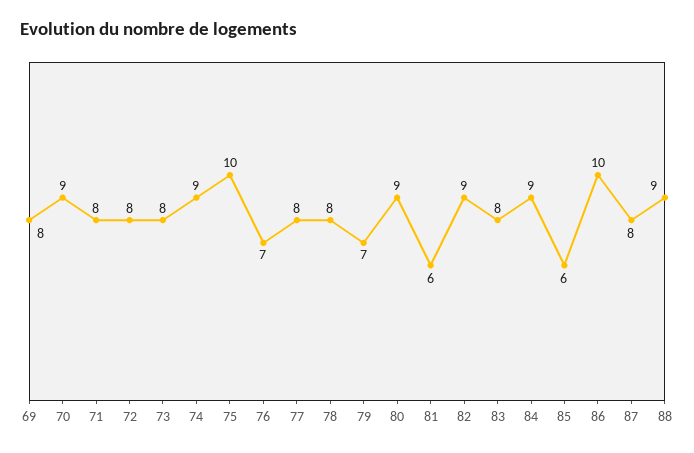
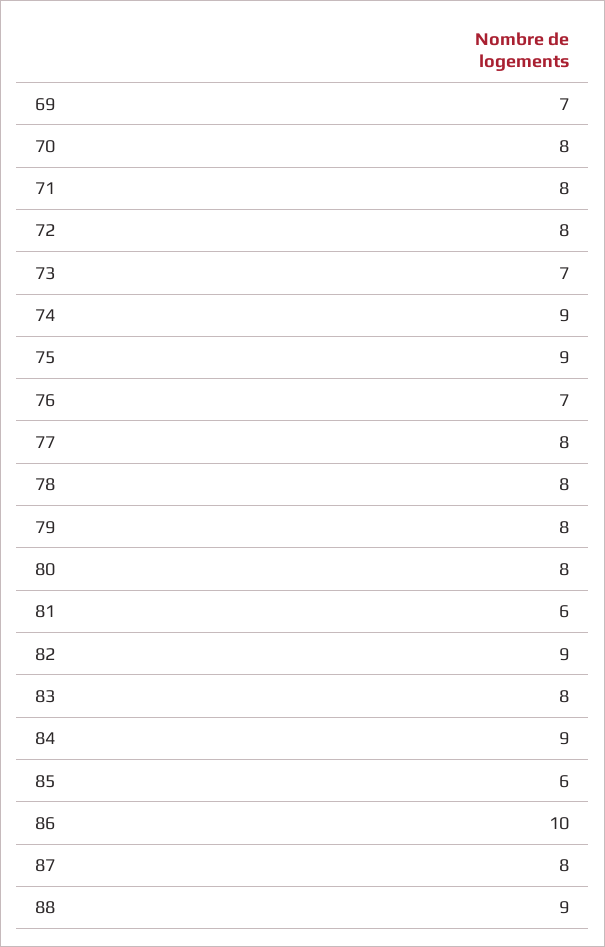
69: 8 -> 7
70: 9 -> 8
73: 8 -> 7
75: 10 -> 9
79: 7 -> 8
80: 9 -> 8

